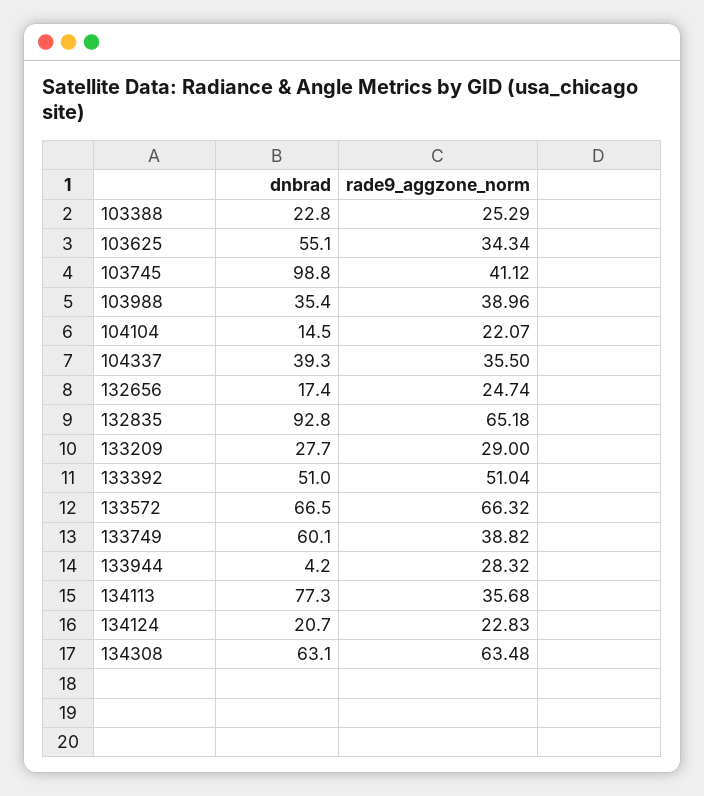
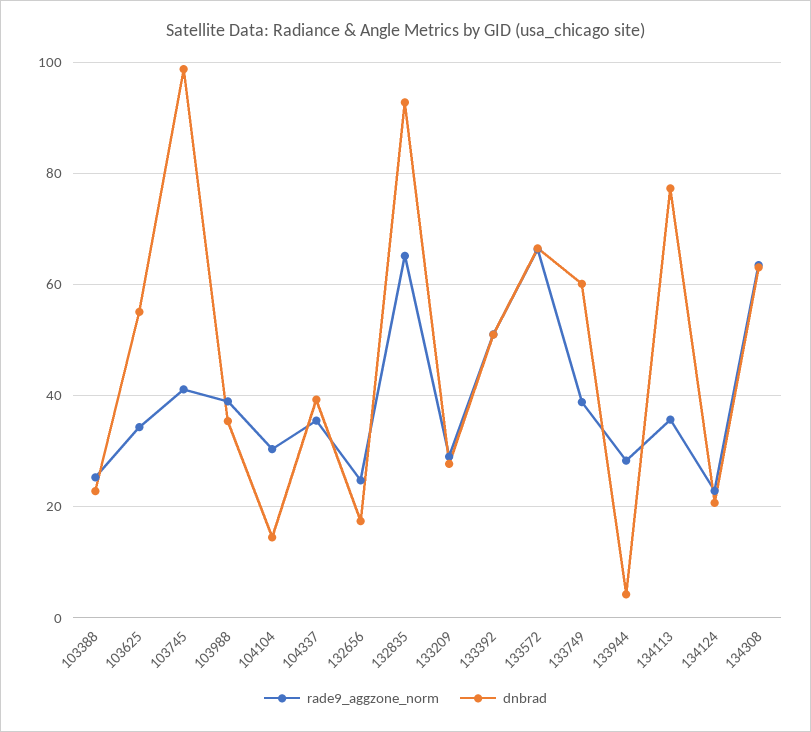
rade9_aggzone_norm, 104104: 22.07 -> 30

